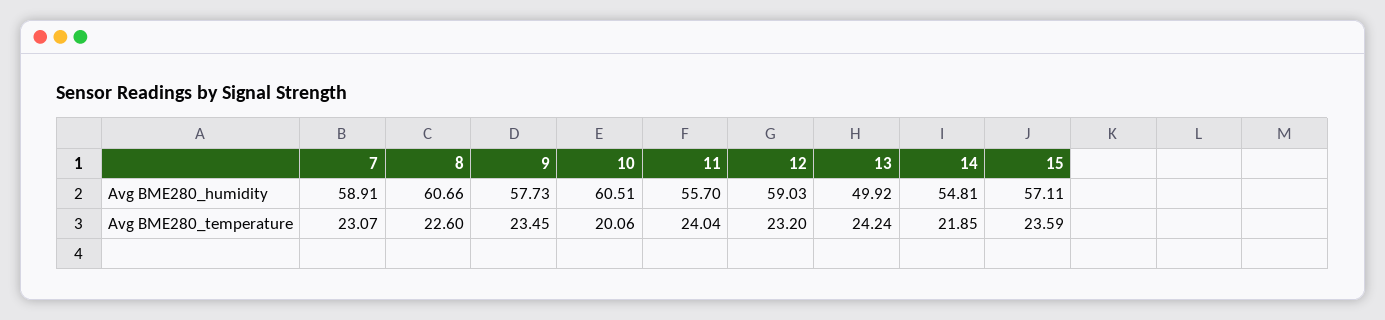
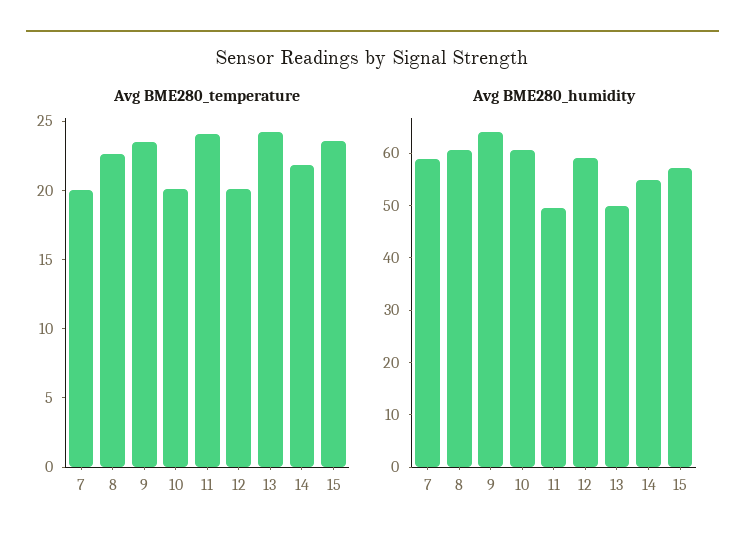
Avg BME280_humidity, 9: 57.73 -> 64
Avg BME280_humidity, 11: 55.7 -> 50
Avg BME280_temperature, 7: 23.07 -> 20
Avg BME280_temperature, 12: 23.2 -> 20

